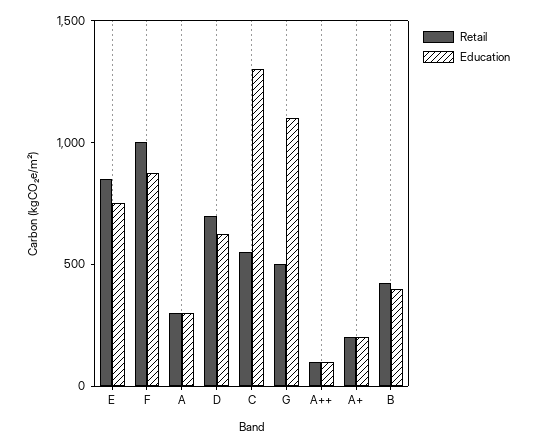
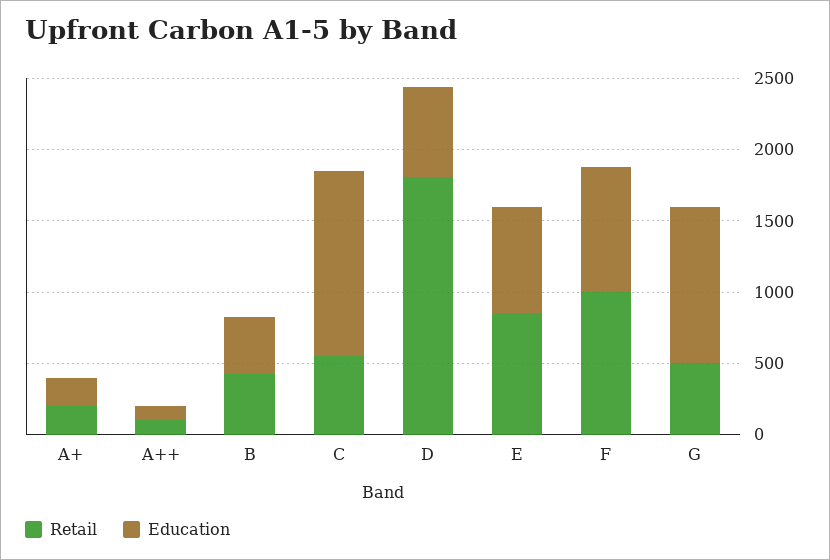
Retail, A: 300 -> none
Education, A: 300 -> none
Retail, D: 700 -> 1800

